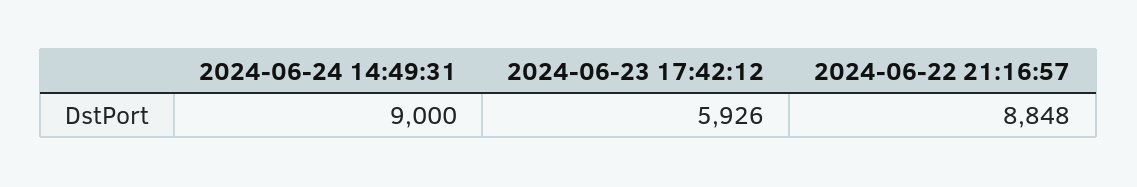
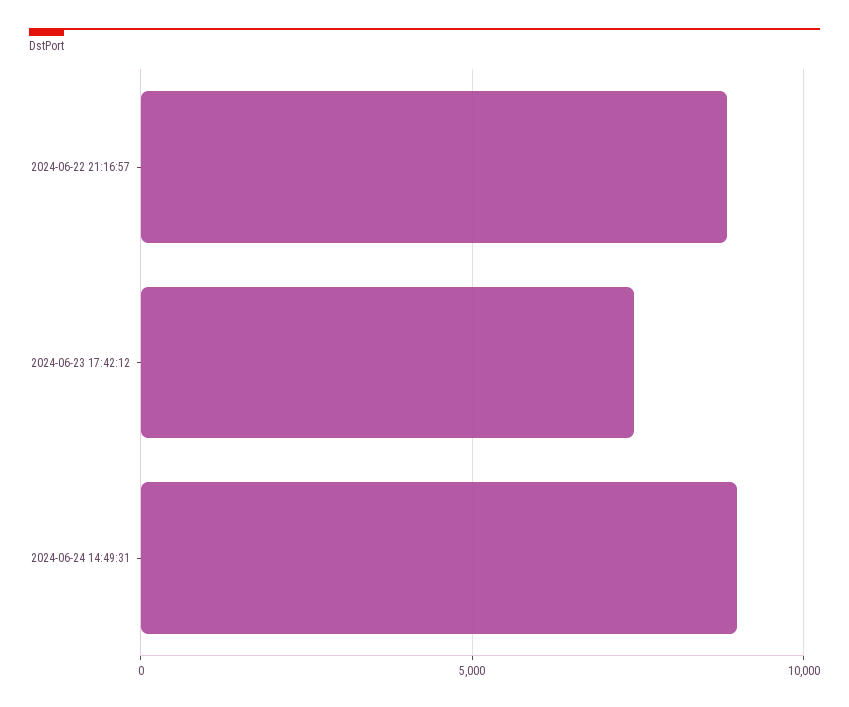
2024-06-23 17:42:12: 5926 -> 7500

